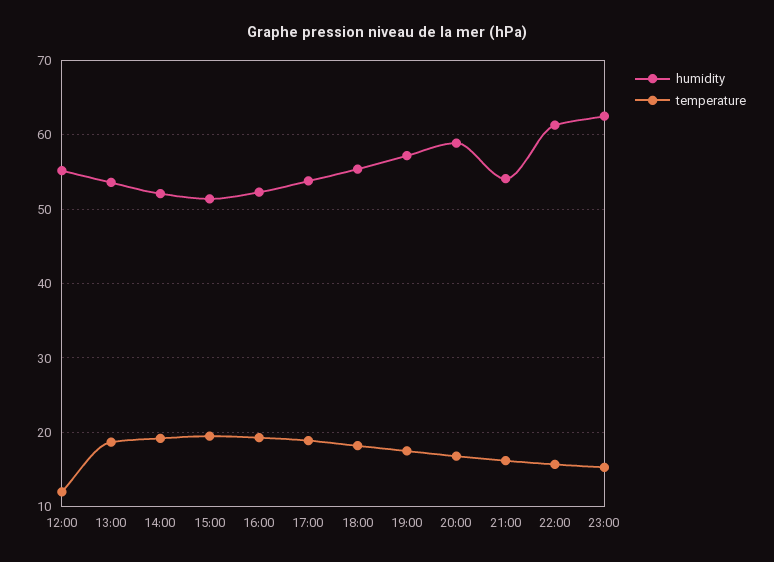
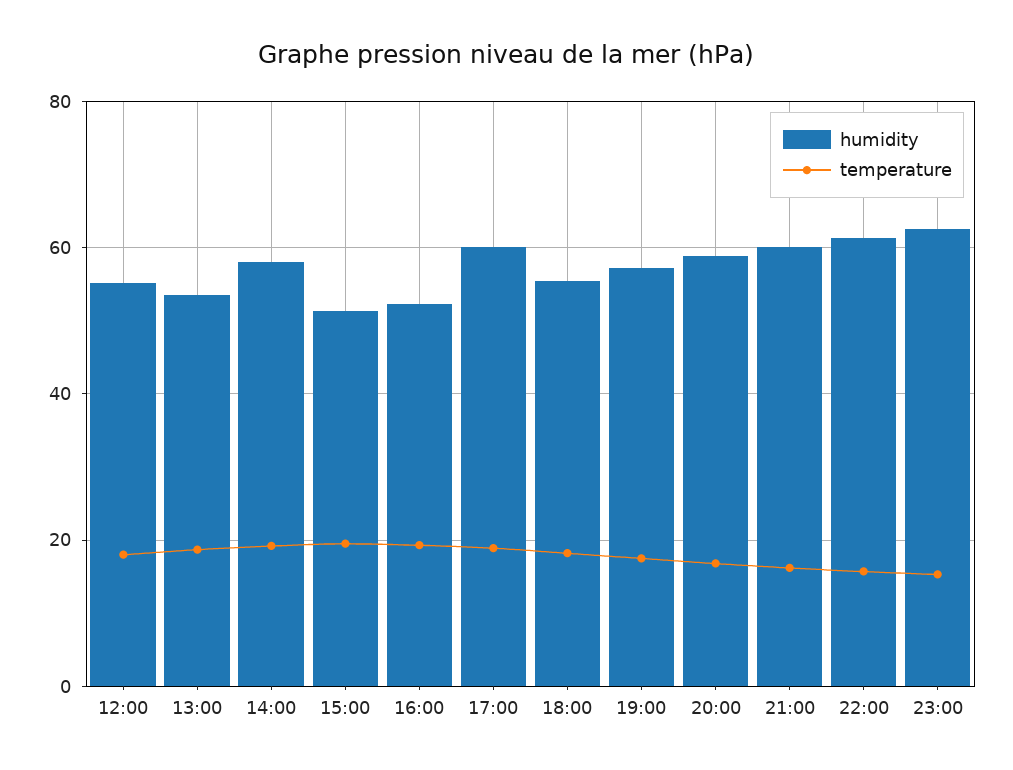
temperature, 12:00: 12 -> 18
humidity, 14:00: 52 -> 58
humidity, 17:00: 54 -> 60
humidity, 21:00: 54 -> 60

